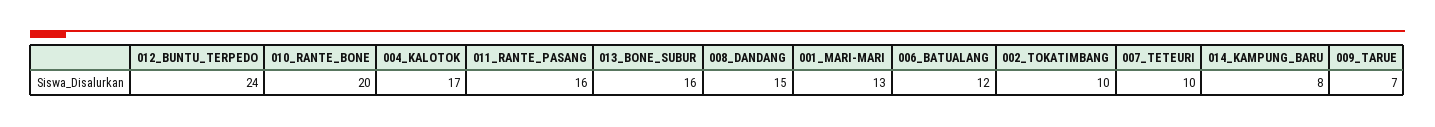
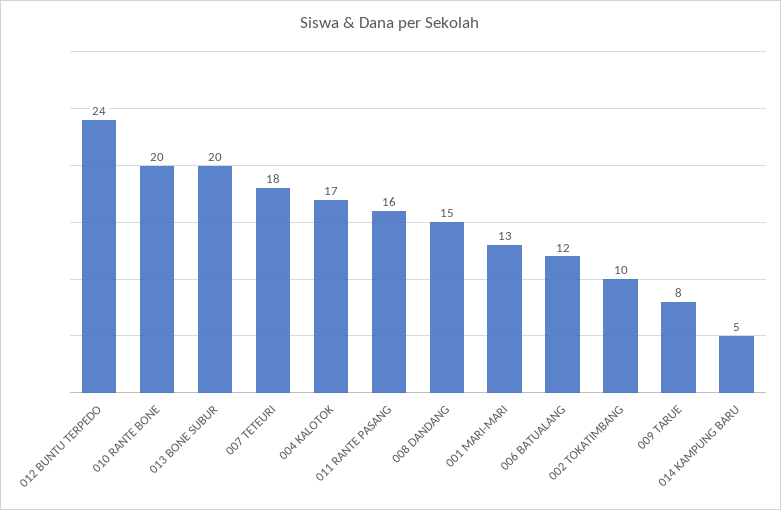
013_BONE_SUBUR: 16 -> 20
007_TETEURI: 10 -> 18
014_KAMPUNG_BARU: 8 -> 5
009_TARUE: 7 -> 8

